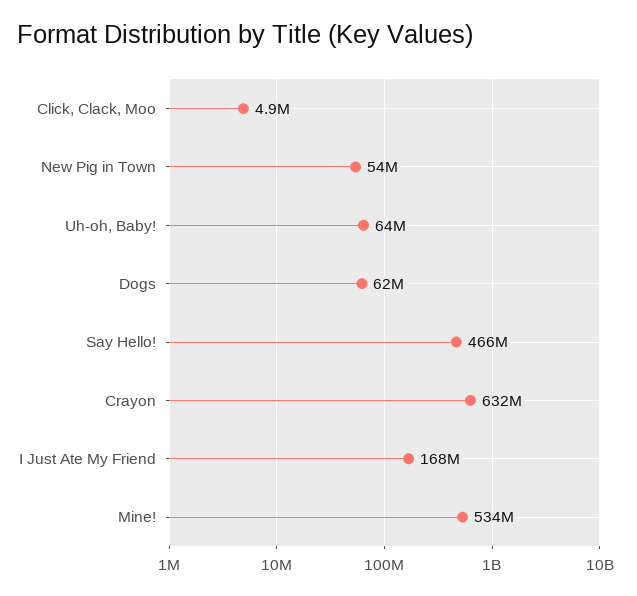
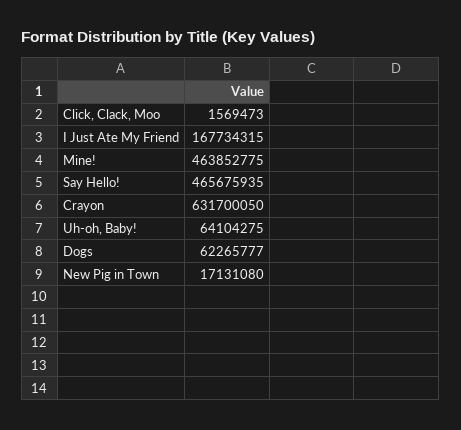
Click, Clack, Moo: 4900000 -> 1569473
New Pig in Town: 54000000 -> 17131080
Mine!: 534000000 -> 463852775

